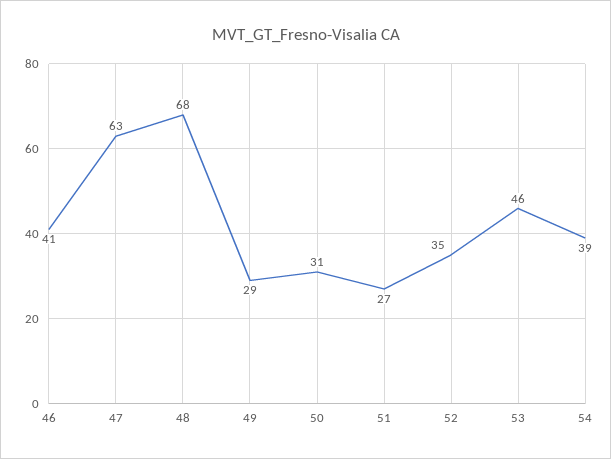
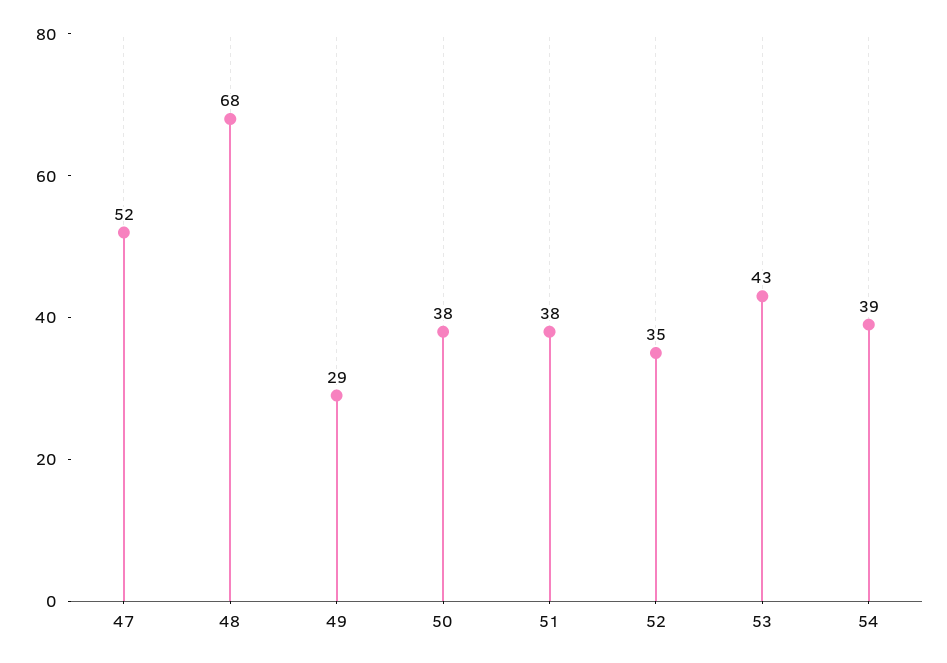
46: 41 -> none
47: 63 -> 52
50: 31 -> 38
51: 27 -> 38
53: 46 -> 43

